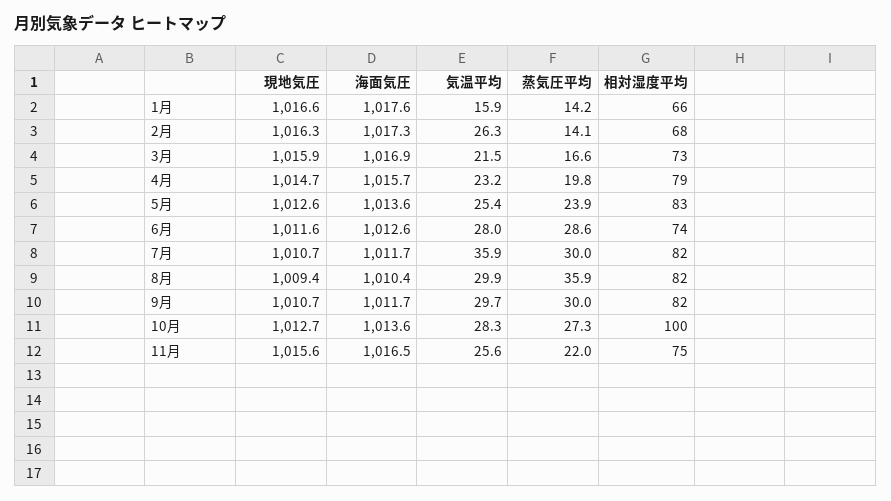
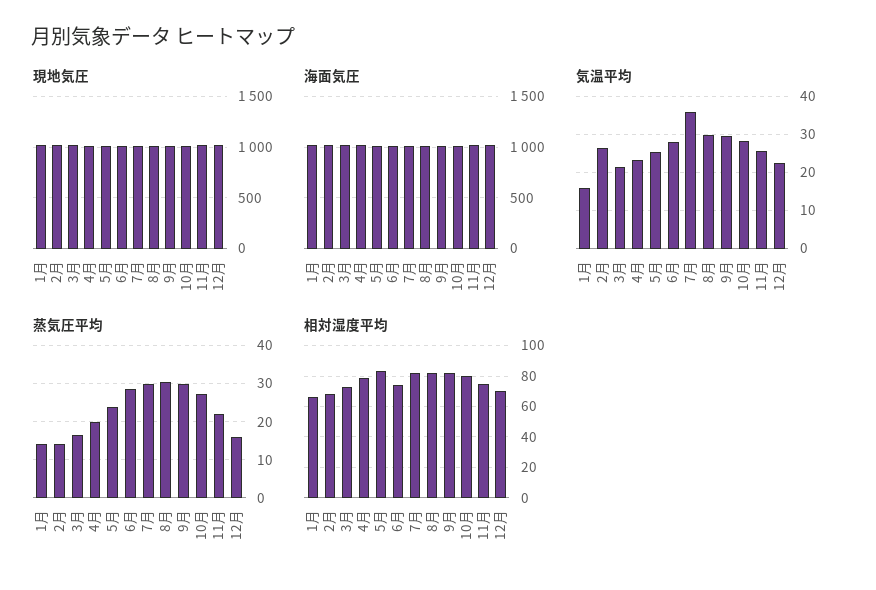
蒸気圧平均, 8月: 35.9 -> 30
相対湿度平均, 10月: 100 -> 80
現地気圧, 12月: none -> 1000
海面気圧, 12月: none -> 1000
気温平均, 12月: none -> 22
蒸気圧平均, 12月: none -> 16
相対湿度平均, 12月: none -> 70

